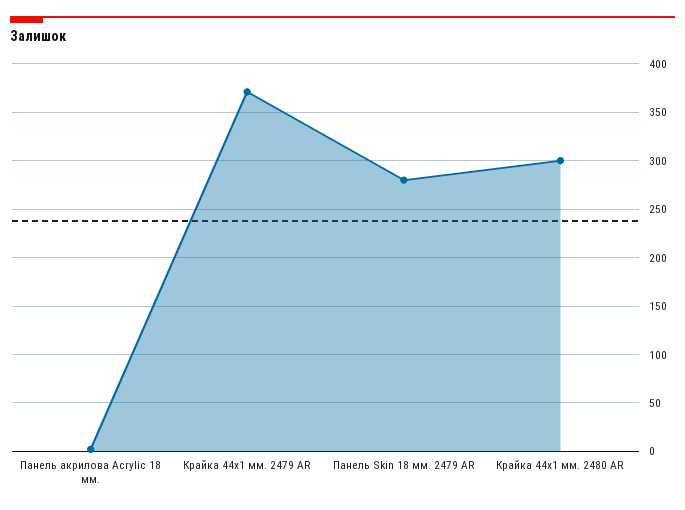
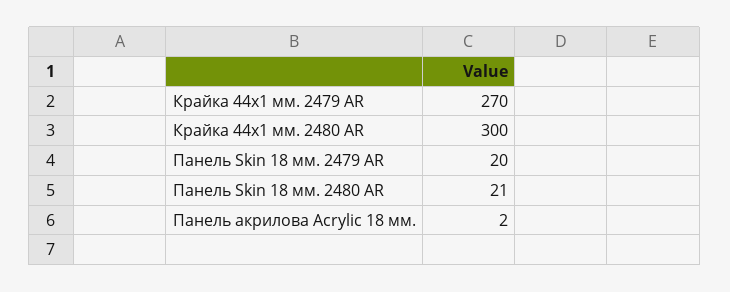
Крайка 44x1 мм. 2479 AR: 370 -> 270
Панель Skin 18 мм. 2479 AR: 280 -> 20
Панель Skin 18 мм. 2480 AR: none -> 21

